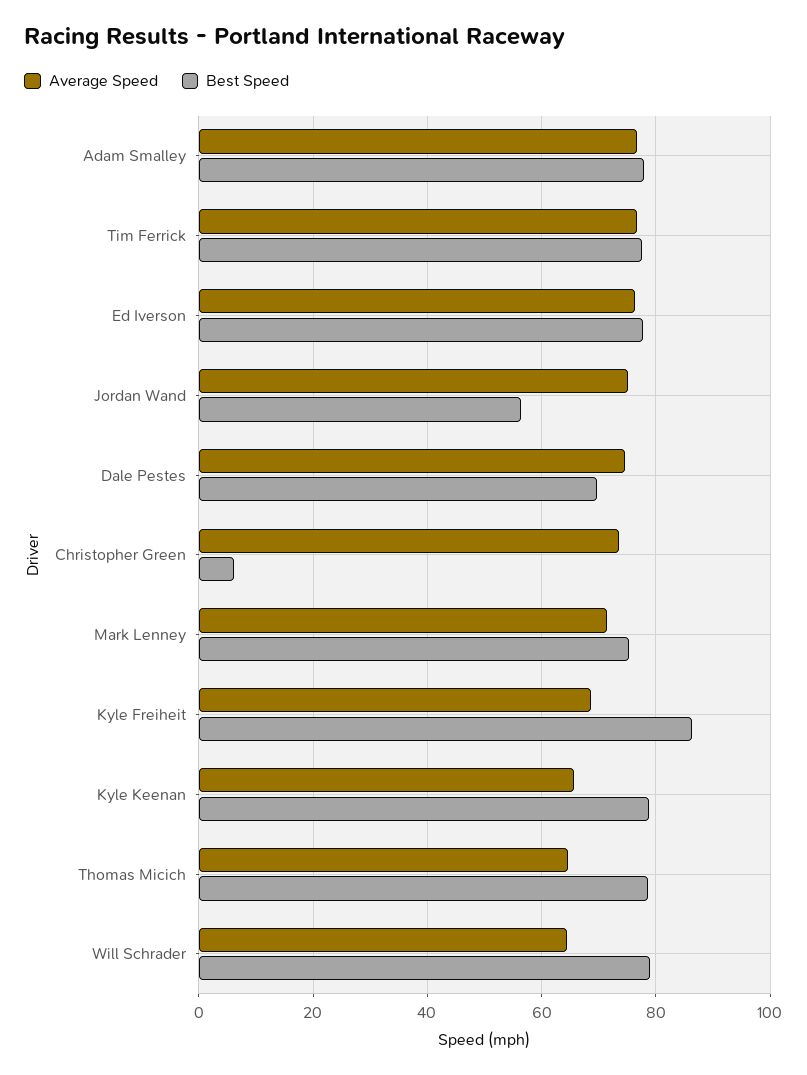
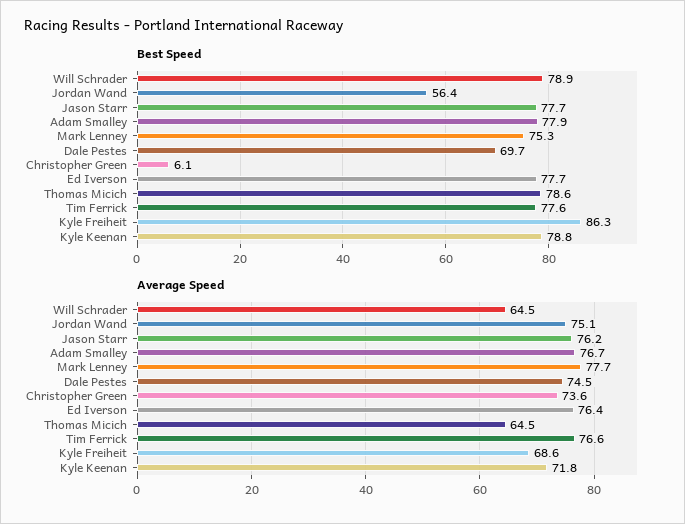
Average Speed, Mark Lenney: 72 -> 77.7
Average Speed, Kyle Keenan: 66 -> 71.8
Best Speed, Jason Starr: none -> 77.7
Average Speed, Jason Starr: none -> 76.2

